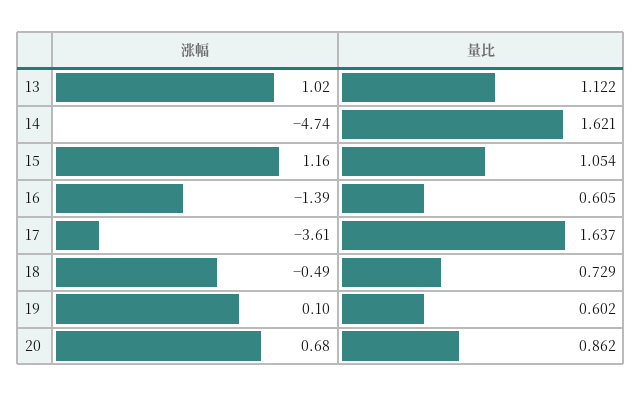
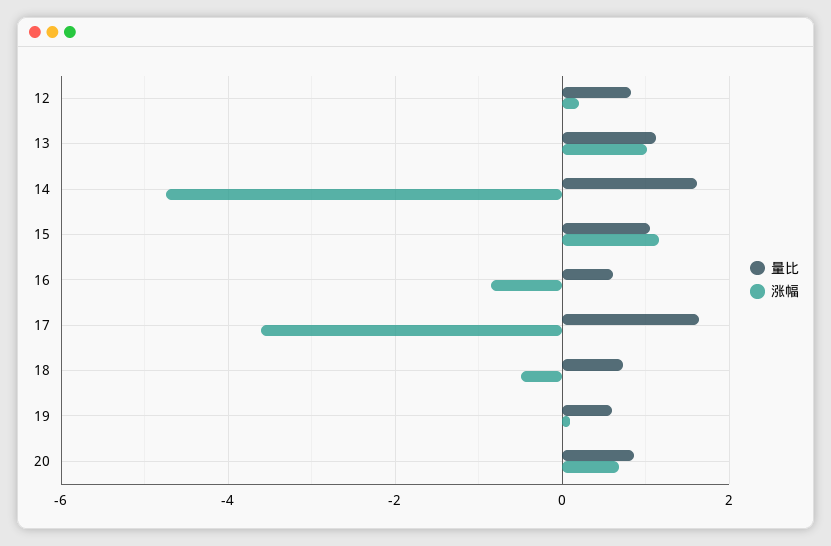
涨幅, 16: -1.39 -> -0.8
量比, 12: none -> 0.8
涨幅, 12: none -> 0.2

